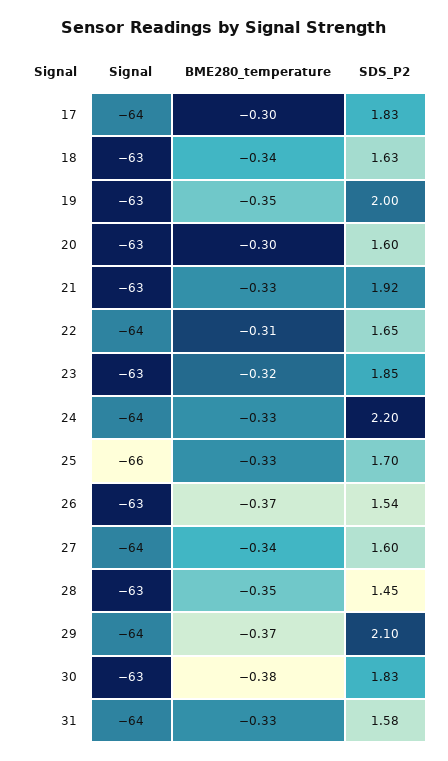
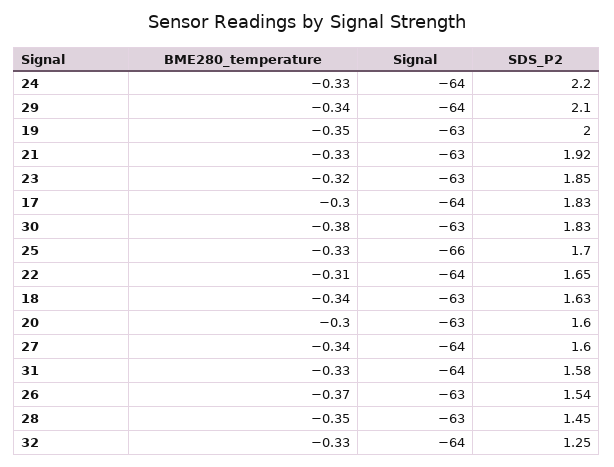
BME280_temperature, 29: -0.37 -> -0.34
BME280_temperature, 32: none -> -0.33
Signal, 32: none -> -64
SDS_P2, 32: none -> 1.25

